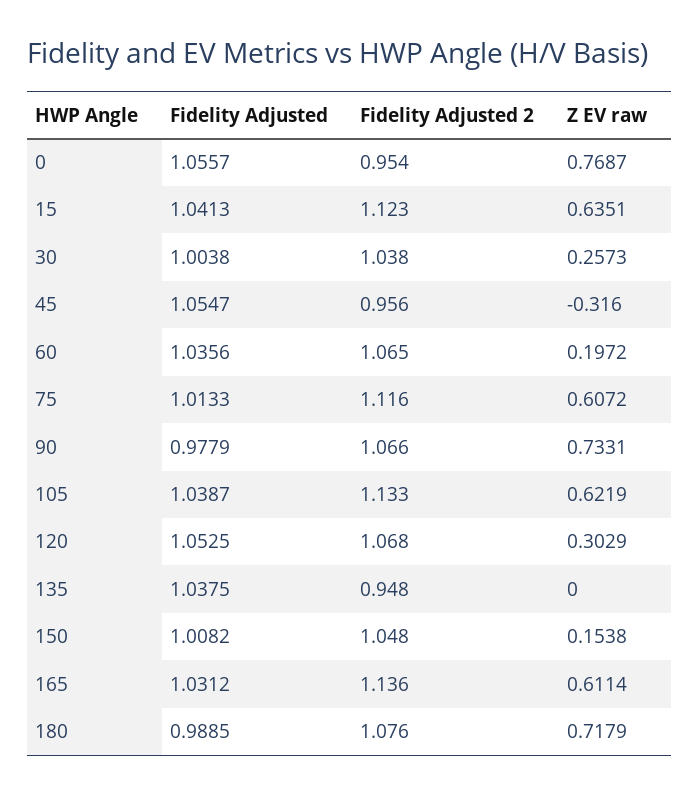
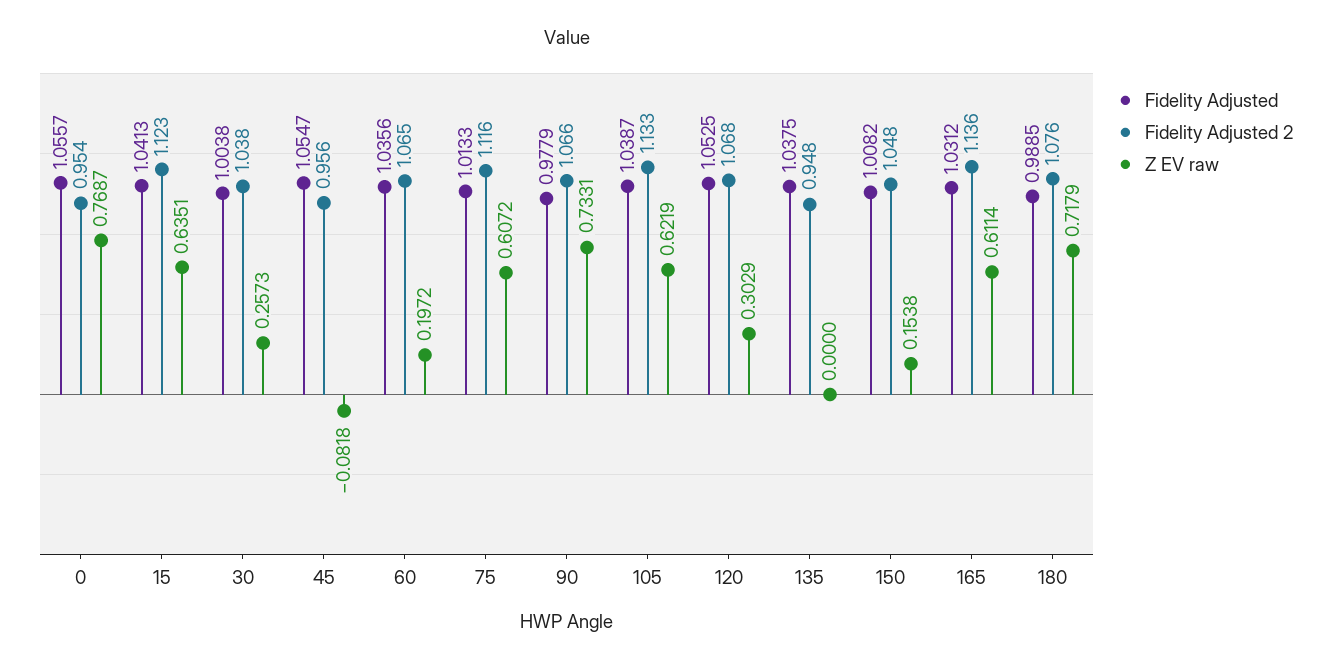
Z EV raw, 45: -0.316 -> -0.0818

